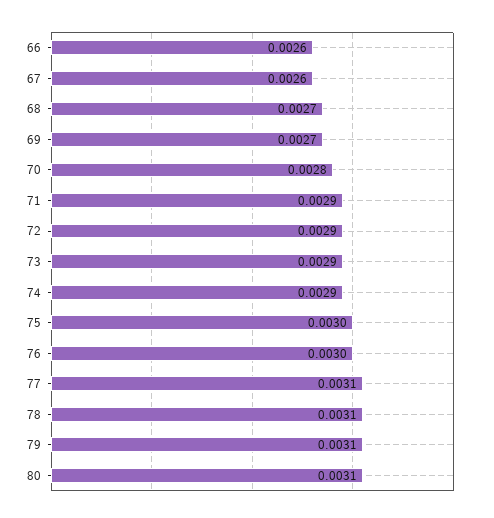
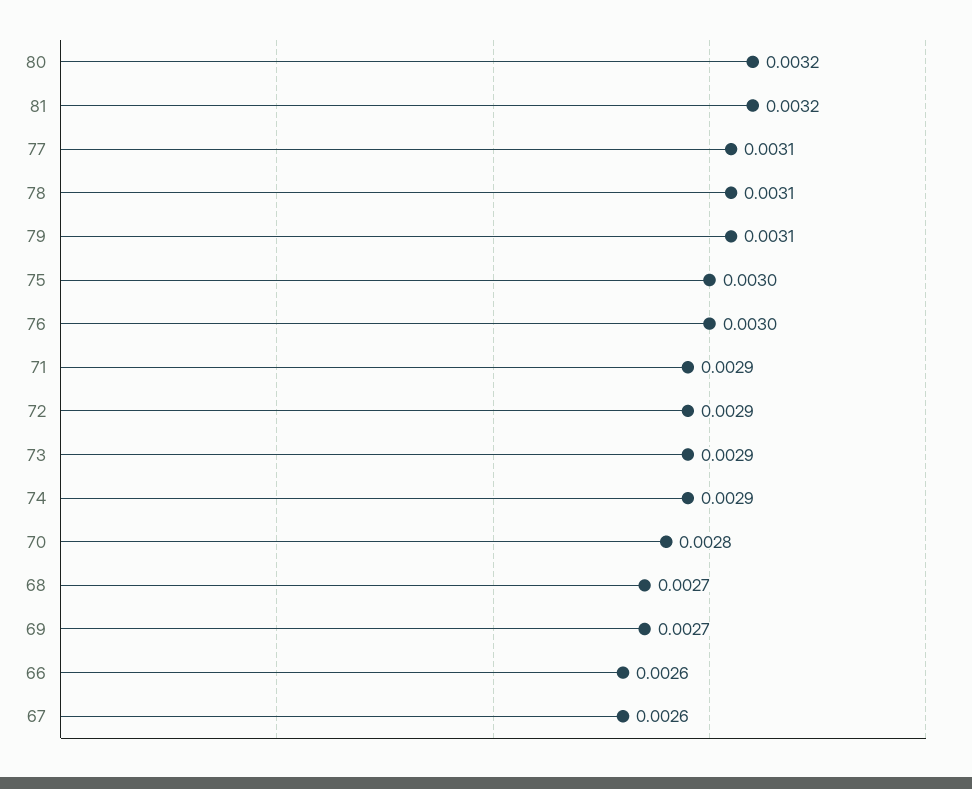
80: 0.0031 -> 0.0032
81: none -> 0.0032

